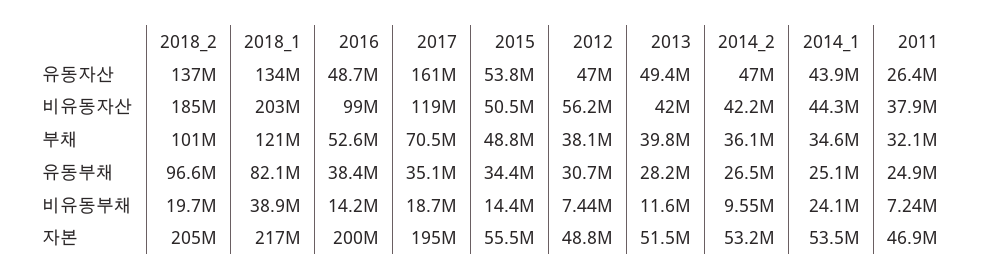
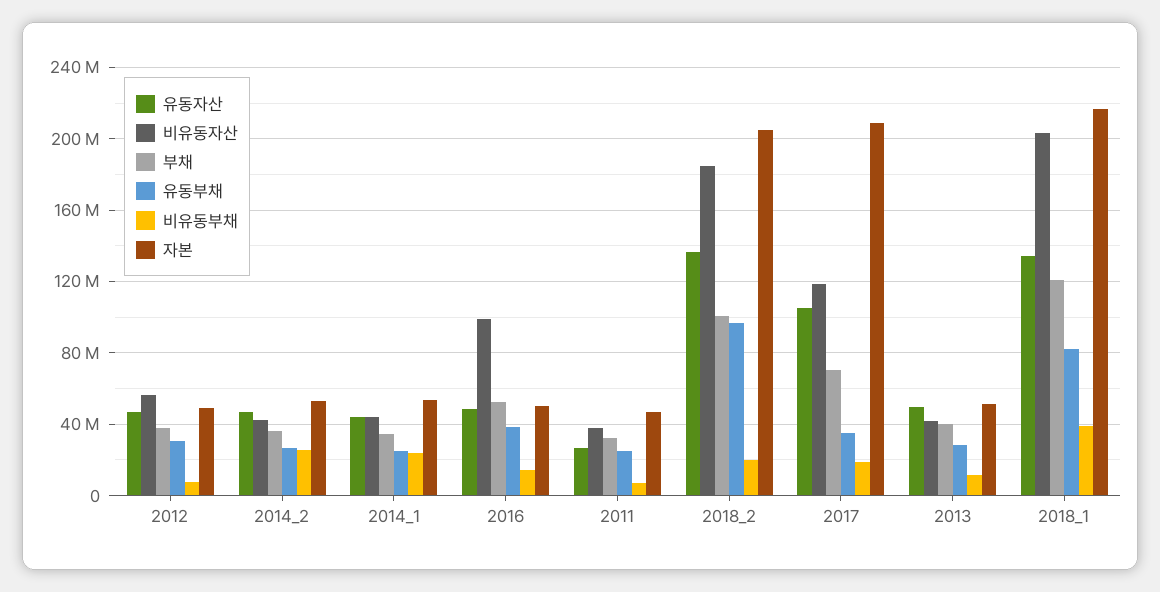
유동자산, 2017: 161000000 -> 105000000
유동자산, 2015: 53800000 -> none
비유동자산, 2015: 50500000 -> none
부채, 2015: 48800000 -> none
유동부채, 2015: 34400000 -> none
비유동부채, 2015: 14400000 -> none
비유동부채, 2014_2: 9550000 -> 25000000
자본, 2016: 200000000 -> 50000000
자본, 2017: 195000000 -> 210000000
자본, 2015: 55500000 -> none

